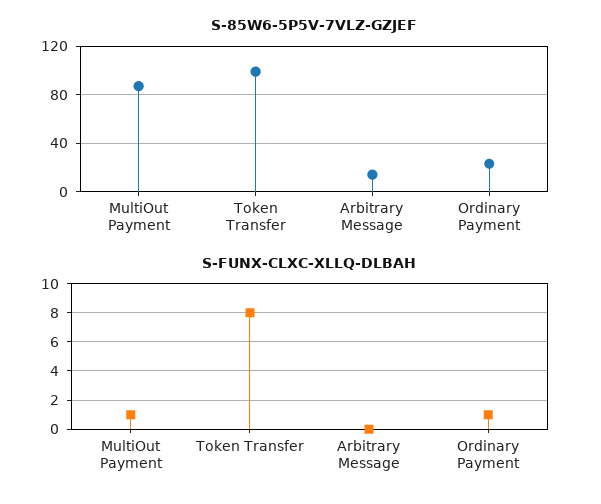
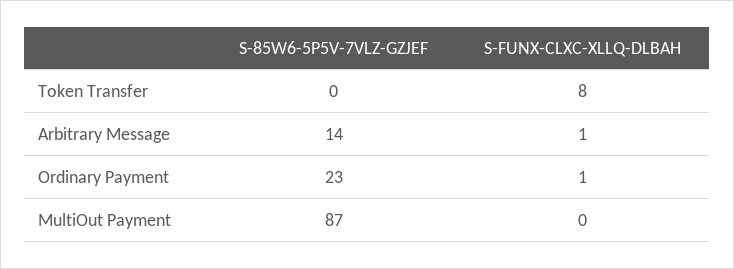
S-85W6-5P5V-7VLZ-GZJEF, Token Transfer: 100 -> 0
S-FUNX-CLXC-XLLQ-DLBAH, MultiOut Payment: 1 -> 0
S-FUNX-CLXC-XLLQ-DLBAH, Arbitrary Message: 0 -> 1

